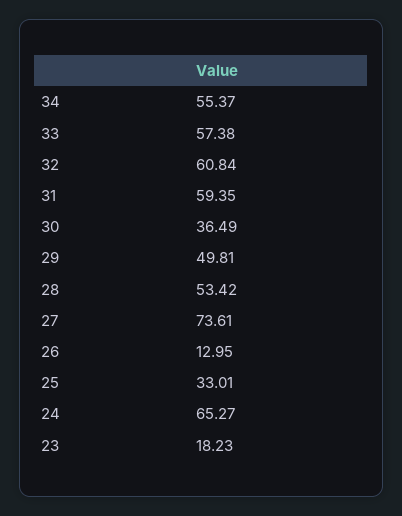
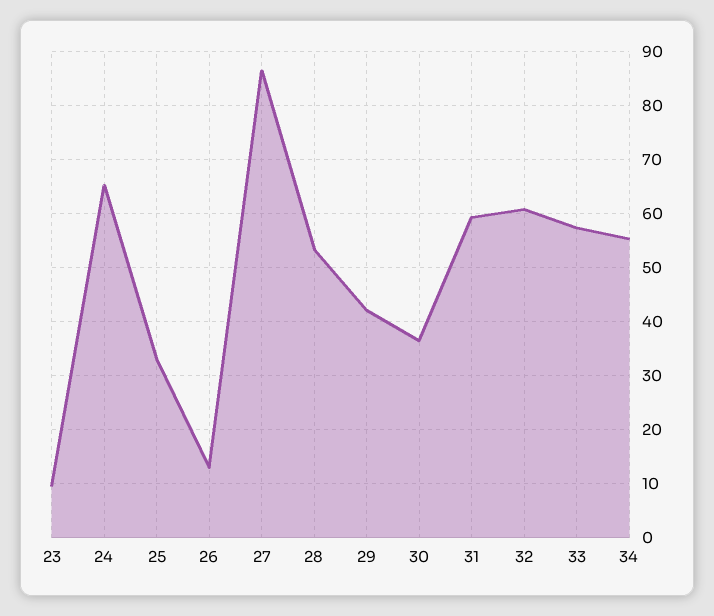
29: 49.81 -> 42
27: 73.61 -> 86
23: 18.23 -> 10

